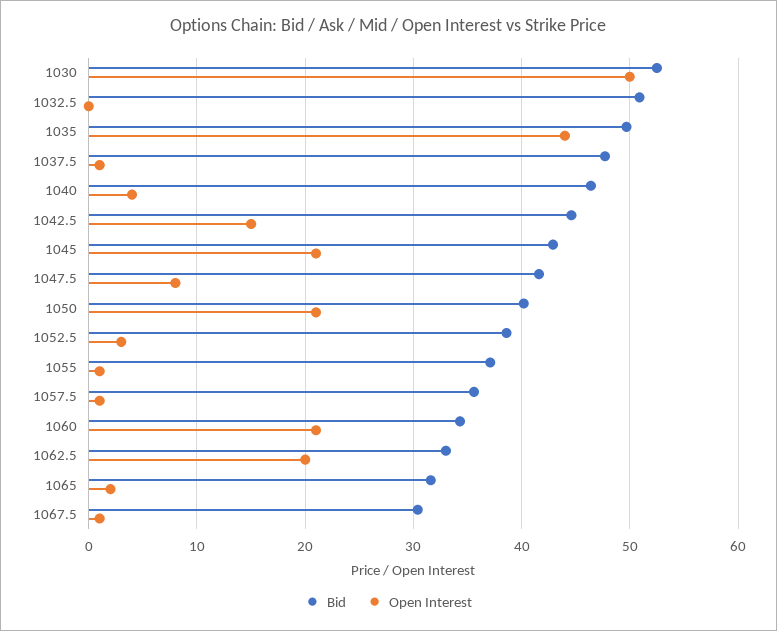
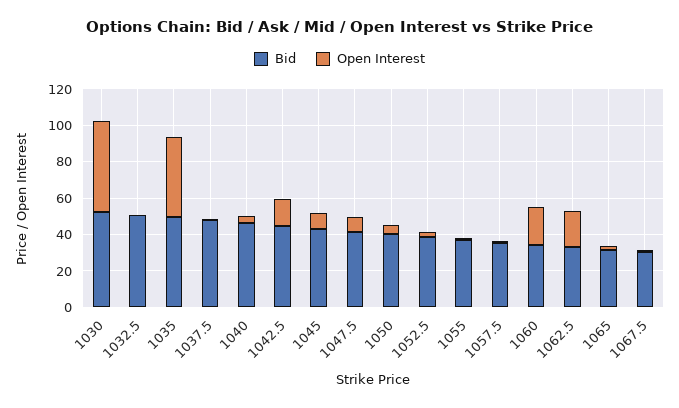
Open Interest, 1045: 21 -> 10
Open Interest, 1050: 21 -> 5

